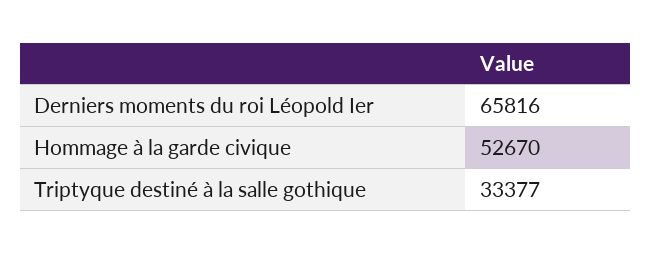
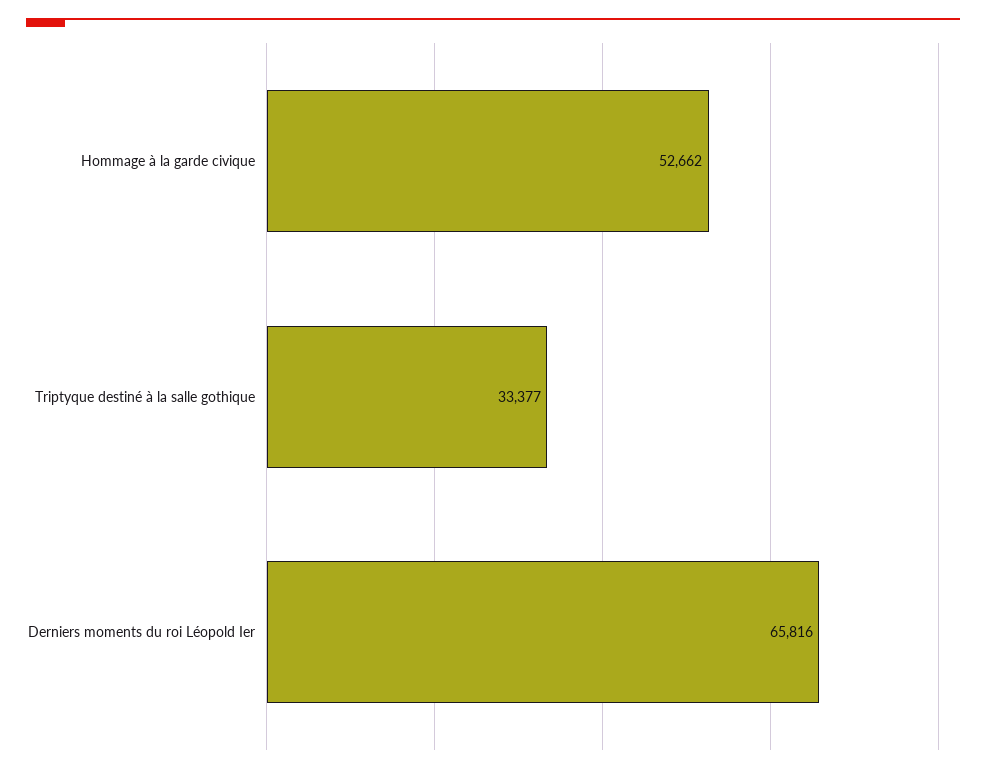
Hommage à la garde civique: 52670 -> 52662

